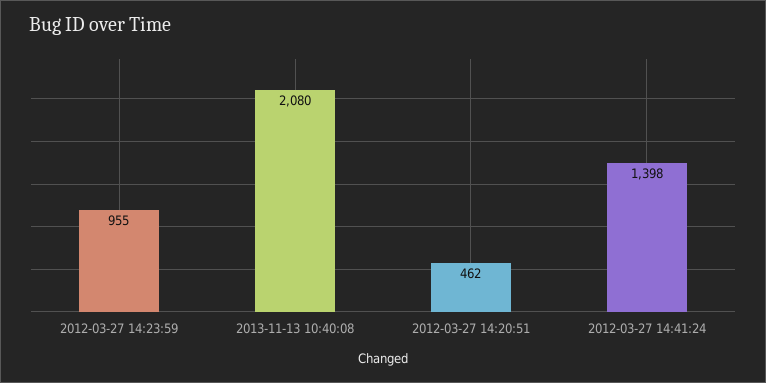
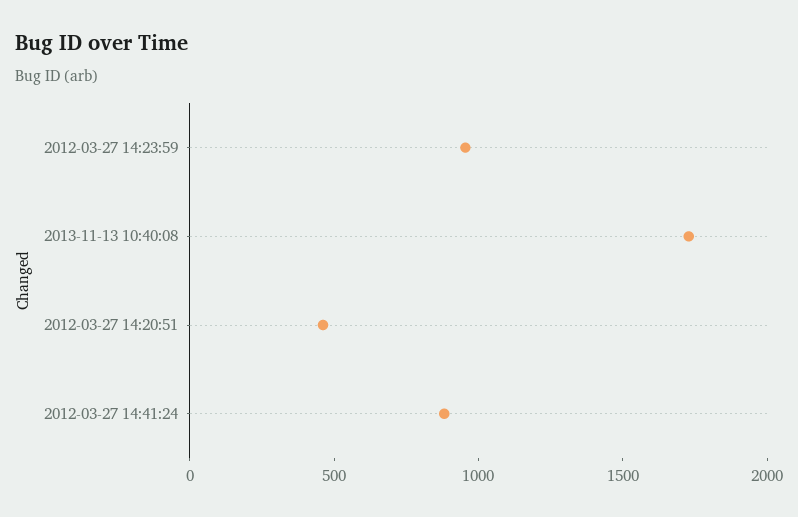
2013-11-13 10:40:08: 2080 -> 1700
2012-03-27 14:41:24: 1398 -> 900

